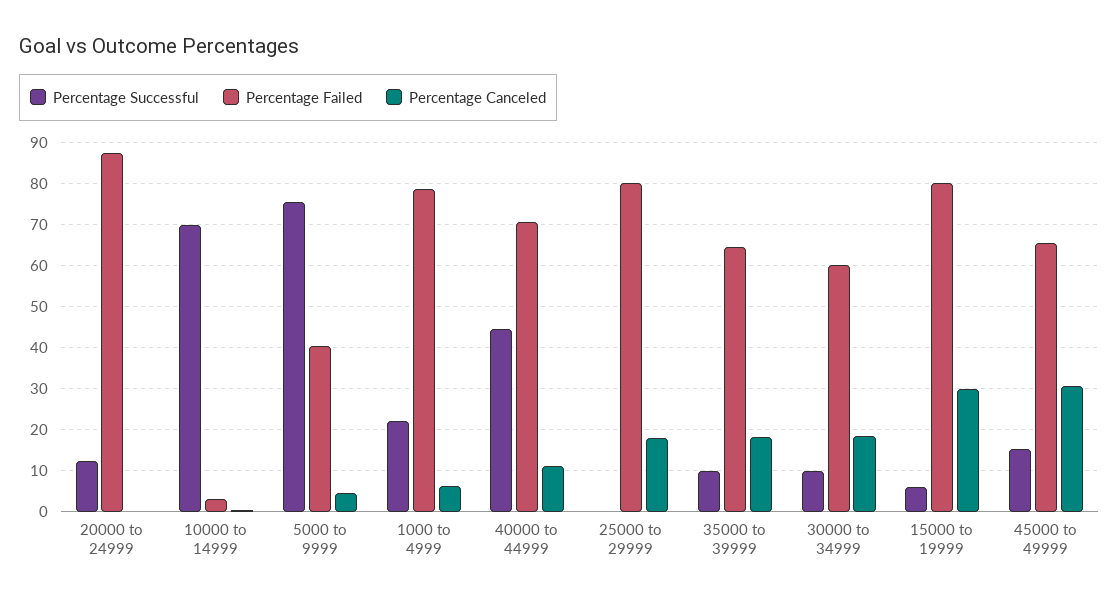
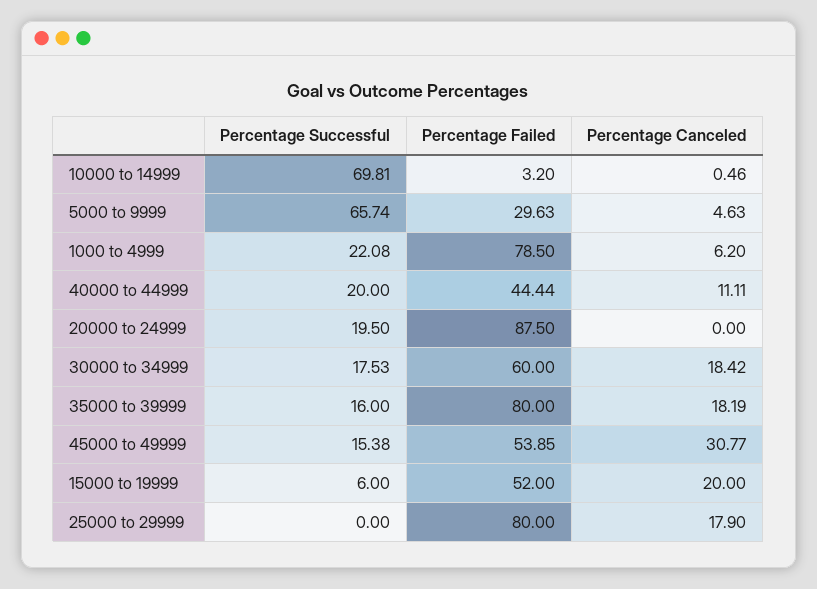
Percentage Successful, 20000 to 24999: 12 -> 19.5
Percentage Successful, 5000 to 9999: 76 -> 65.74
Percentage Failed, 5000 to 9999: 40 -> 29.63
Percentage Successful, 40000 to 44999: 44 -> 20
Percentage Failed, 40000 to 44999: 70 -> 44.44
Percentage Successful, 35000 to 39999: 10 -> 16
Percentage Failed, 35000 to 39999: 64 -> 80
Percentage Successful, 30000 to 34999: 10 -> 17.53
Percentage Failed, 15000 to 19999: 80 -> 52
Percentage Canceled, 15000 to 19999: 30 -> 20
Percentage Failed, 45000 to 49999: 66 -> 53.85

